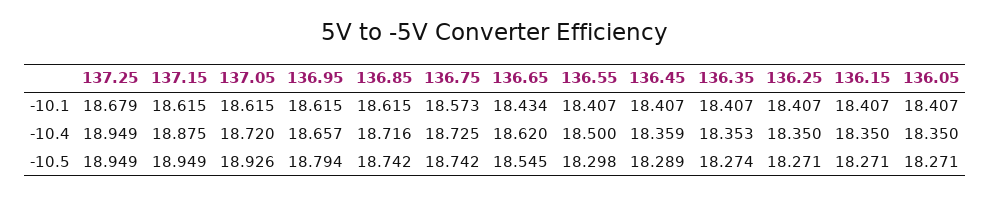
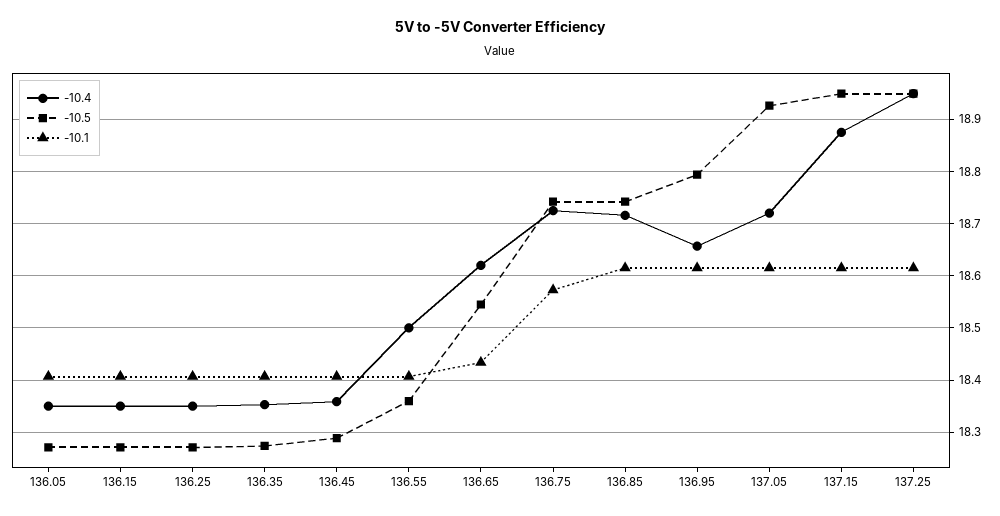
-10.1, 137.25: 18.679 -> 18.62
-10.5, 136.55: 18.298 -> 18.36

